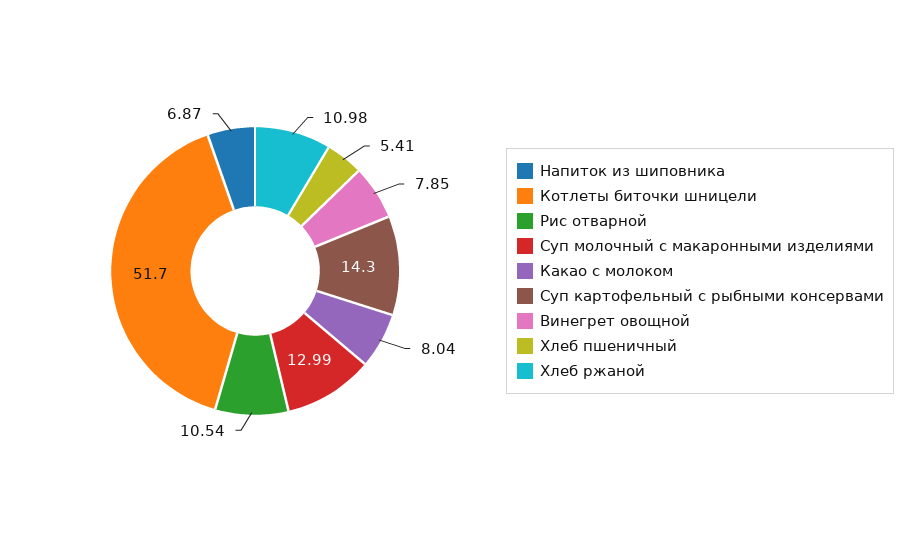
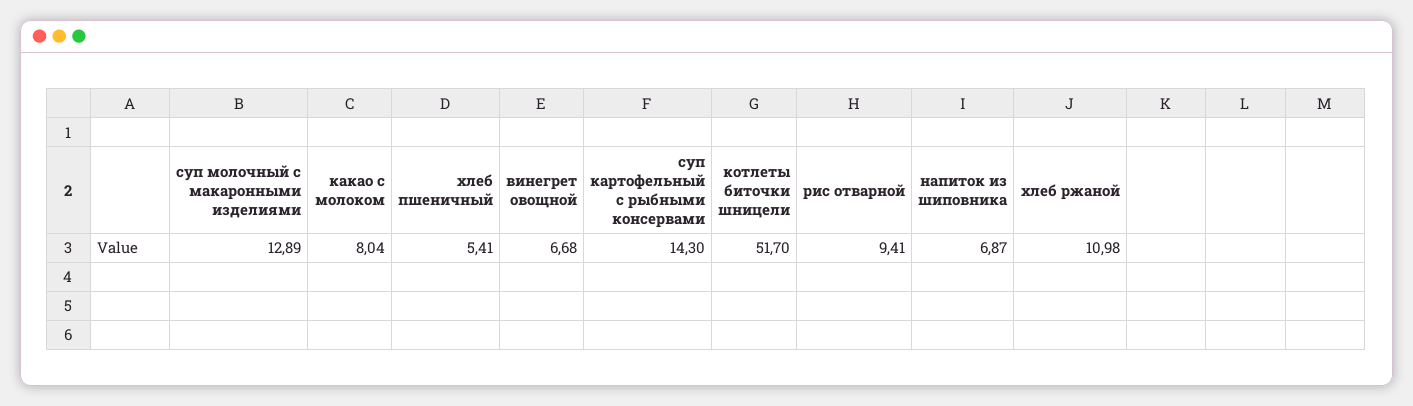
Рис отварной: 10.54 -> 9.41
Суп молочный с макаронными изделиями: 12.99 -> 12.89
Винегрет овощной: 7.85 -> 6.68

